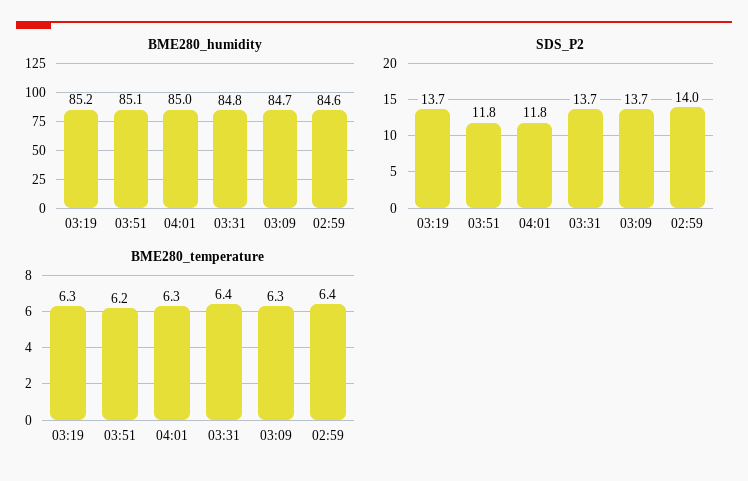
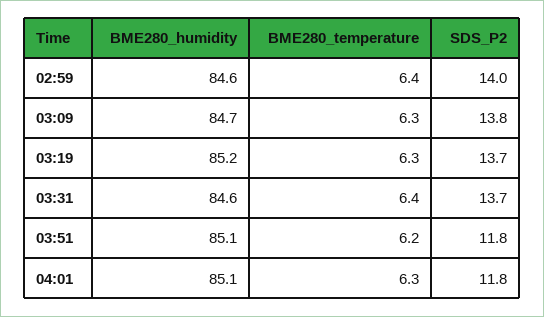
BME280_humidity, 04:01: 85 -> 85.1
BME280_humidity, 03:31: 84.8 -> 84.6
SDS_P2, 03:09: 13.7 -> 13.8

